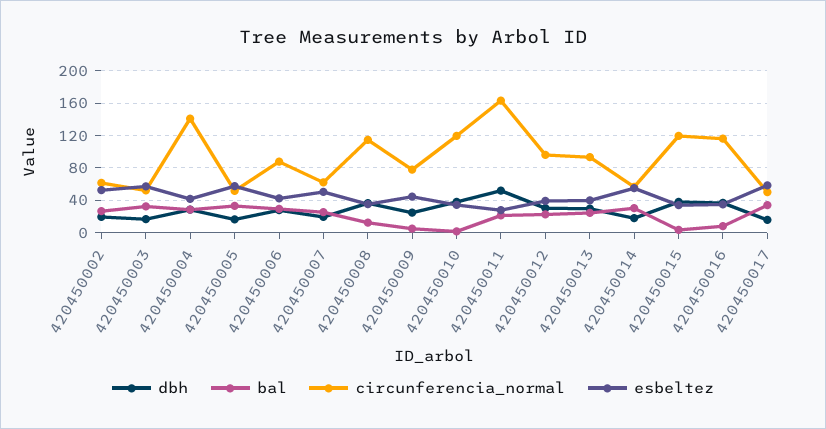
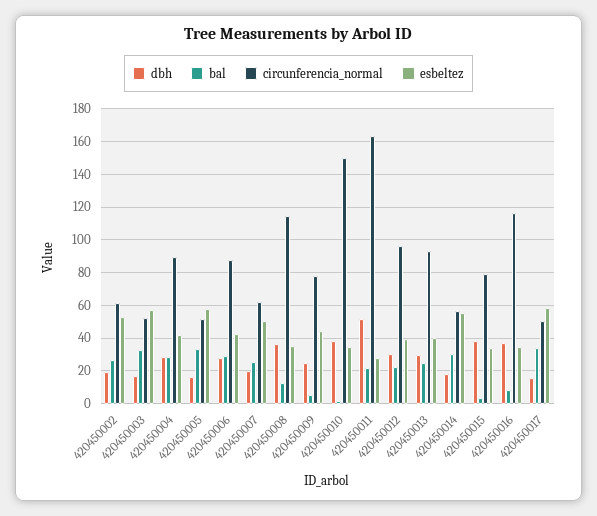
circunferencia_normal, 420450004: 140 -> 90
circunferencia_normal, 420450010: 120 -> 150
circunferencia_normal, 420450015: 120 -> 80

